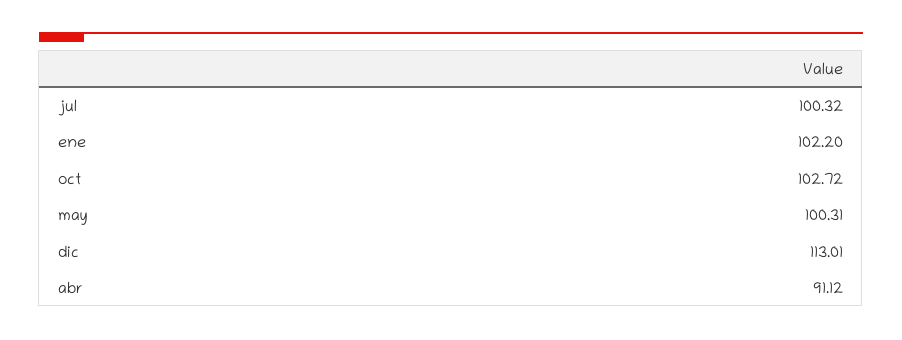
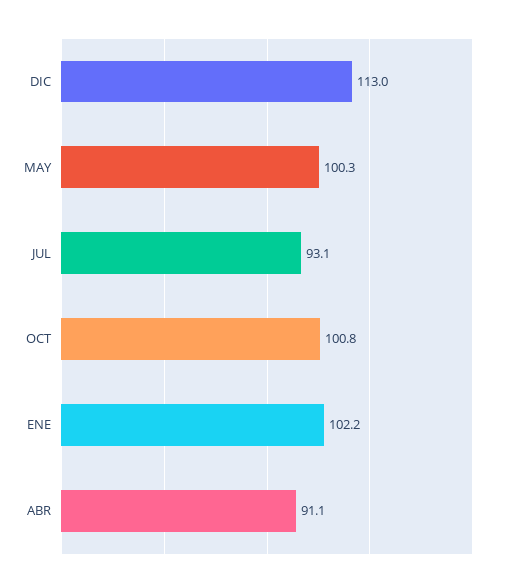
jul: 100.32 -> 93.1
oct: 102.72 -> 100.8

